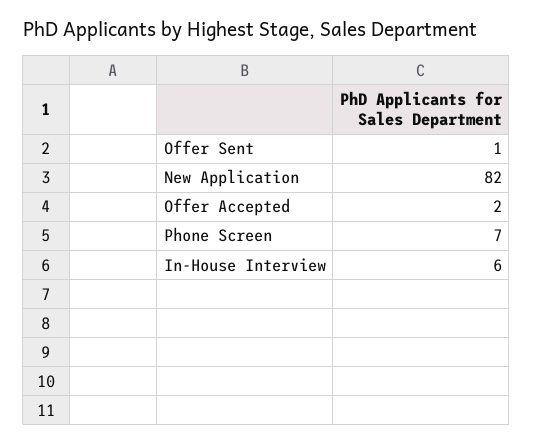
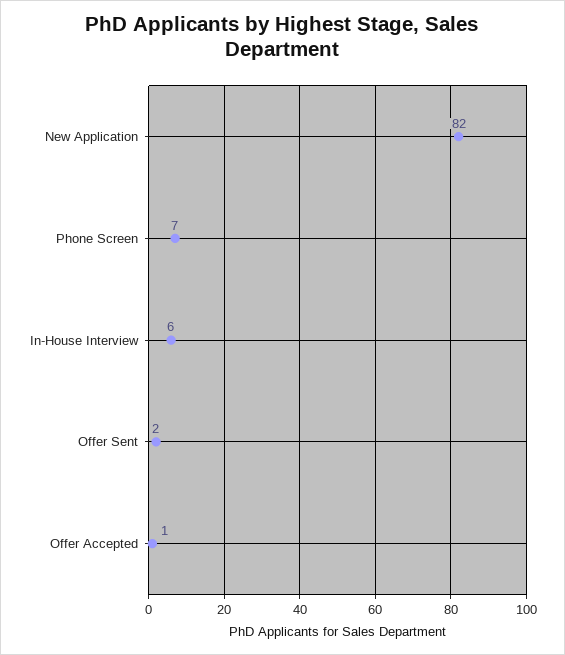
Offer Sent: 1 -> 2
Offer Accepted: 2 -> 1

